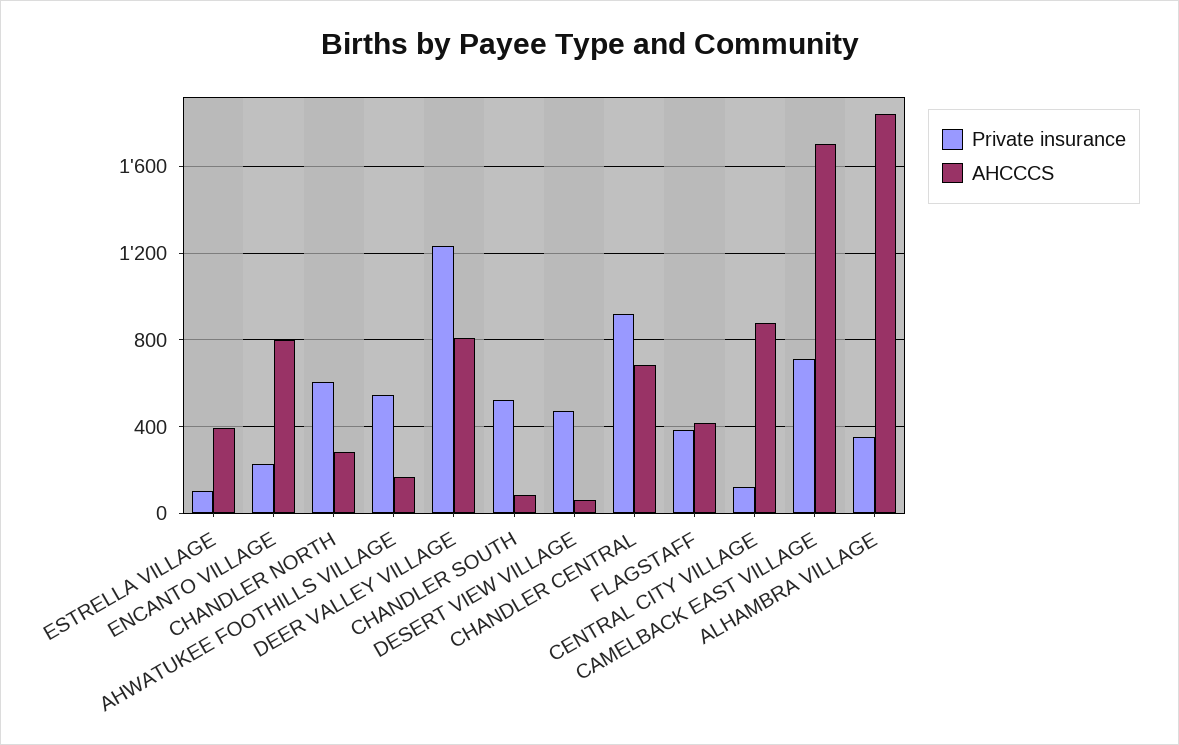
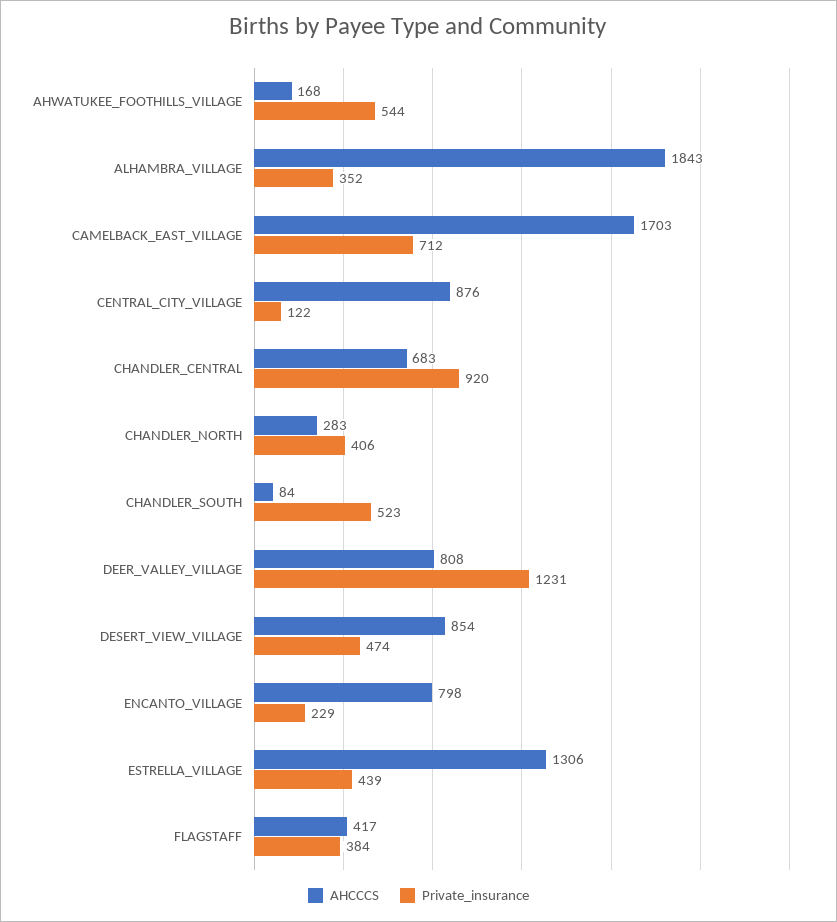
Private insurance, ESTRELLA VILLAGE: 100 -> 439
AHCCCS, ESTRELLA VILLAGE: 400 -> 1306
Private insurance, CHANDLER NORTH: 600 -> 406
AHCCCS, DESERT VIEW VILLAGE: 50 -> 854

